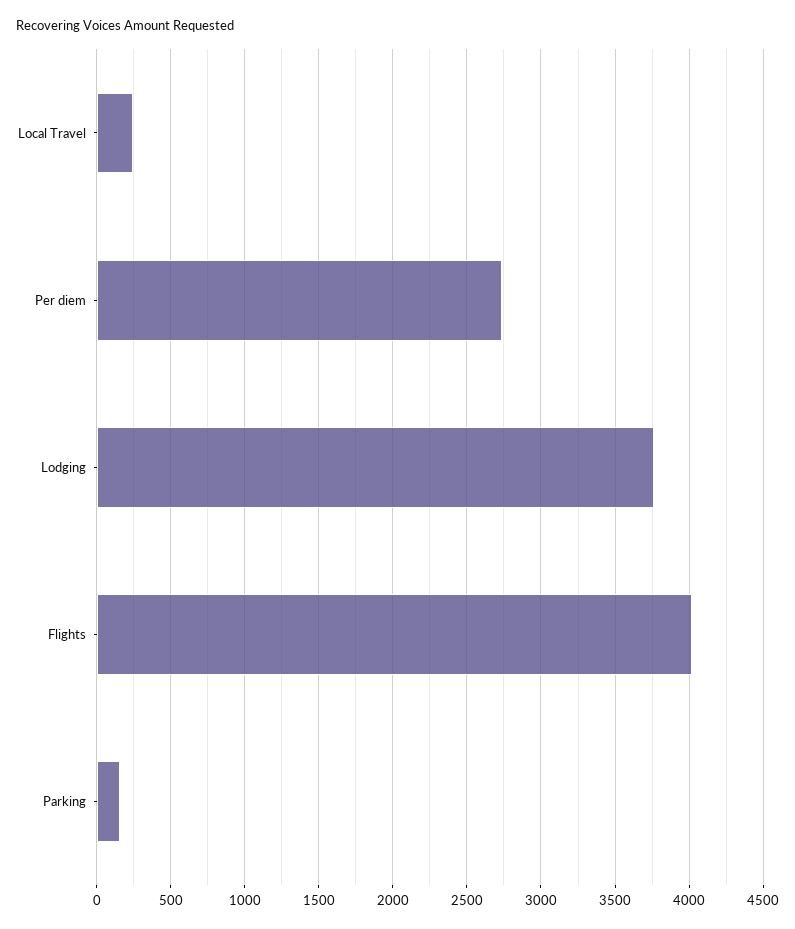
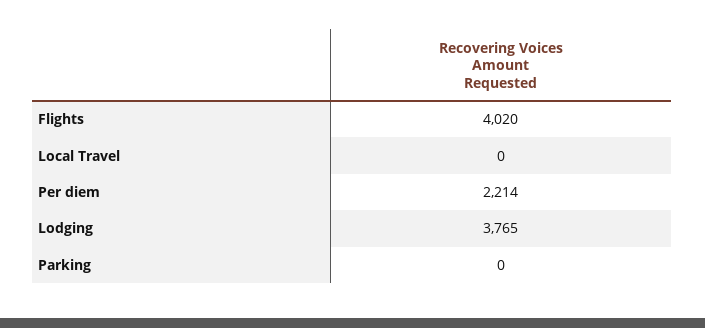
Local Travel: 250 -> 0
Per diem: 2750 -> 2214
Parking: 150 -> 0

